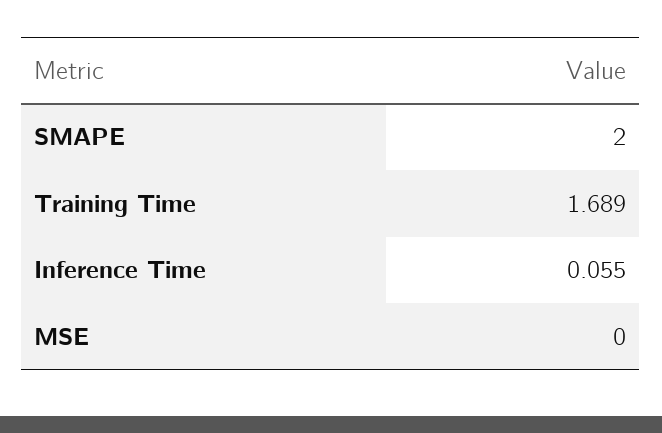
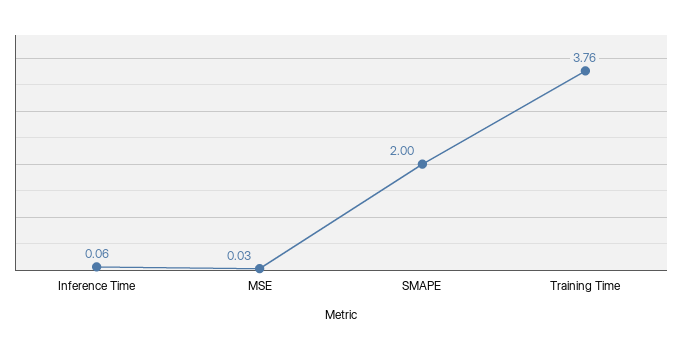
Training Time: 1.689 -> 3.76
MSE: 0 -> 0.03

